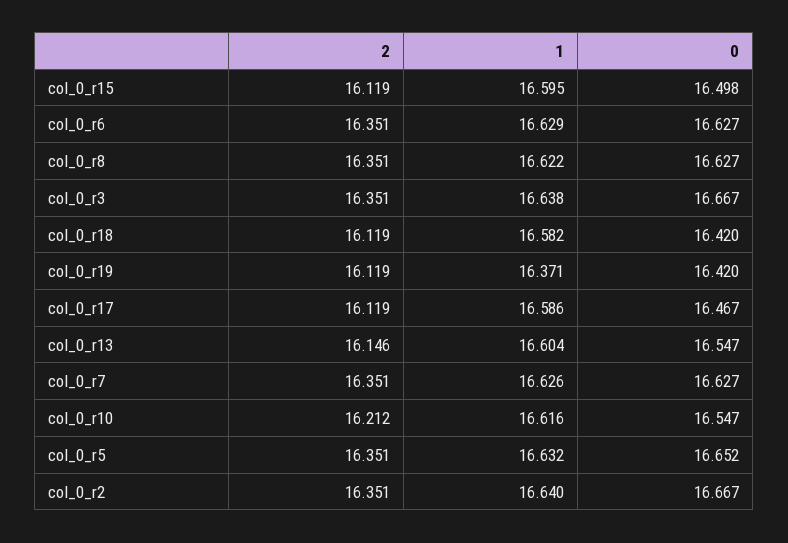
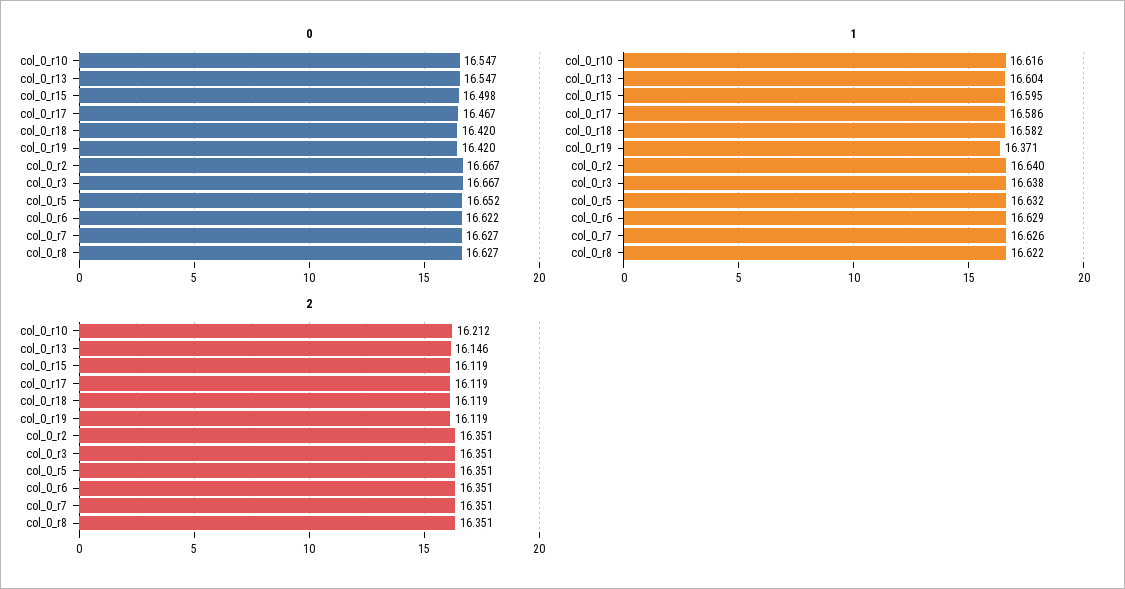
0, col_0_r6: 16.627 -> 16.622

